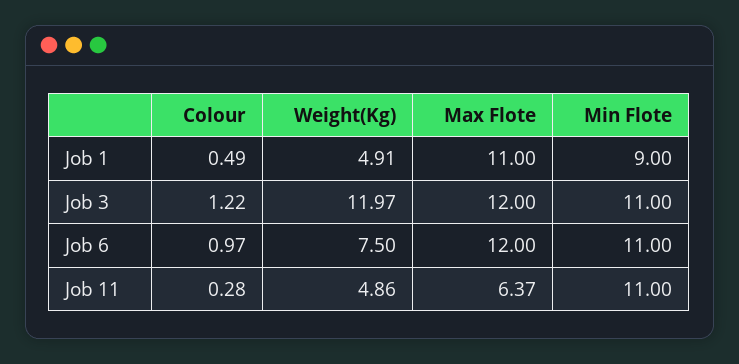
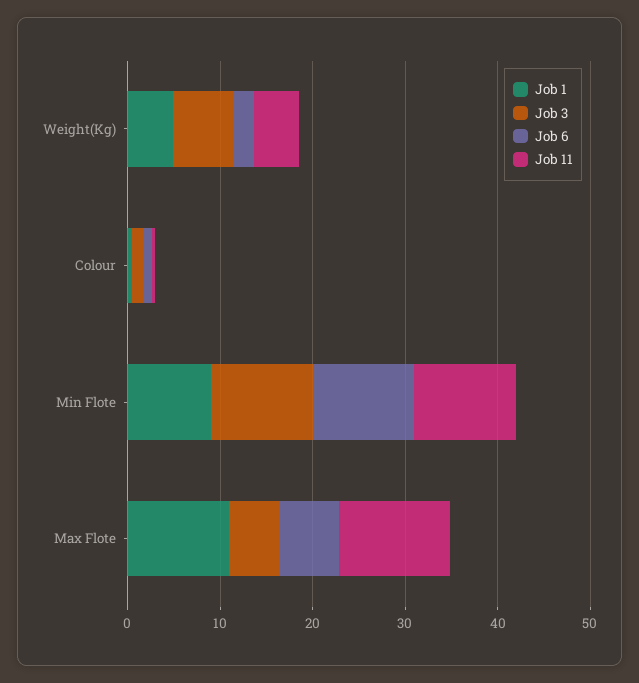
Job 3, Weight(Kg): 11.97 -> 6
Job 3, Max Flote: 12 -> 6
Job 6, Weight(Kg): 7.5 -> 2
Job 6, Max Flote: 12 -> 6
Job 11, Max Flote: 6.37 -> 12

